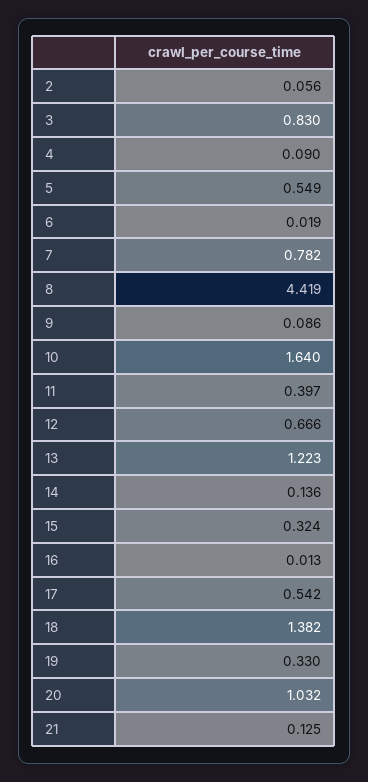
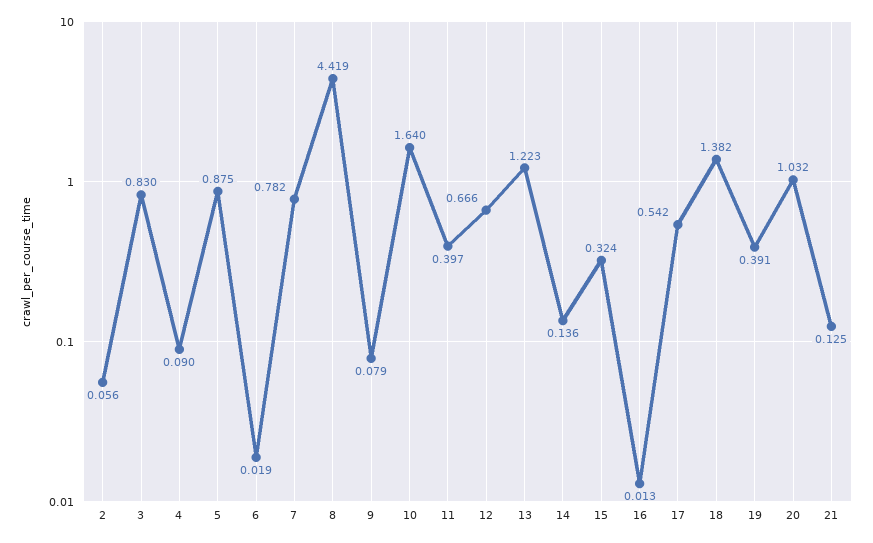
5: 0.549 -> 0.875
9: 0.086 -> 0.079
19: 0.33 -> 0.391

